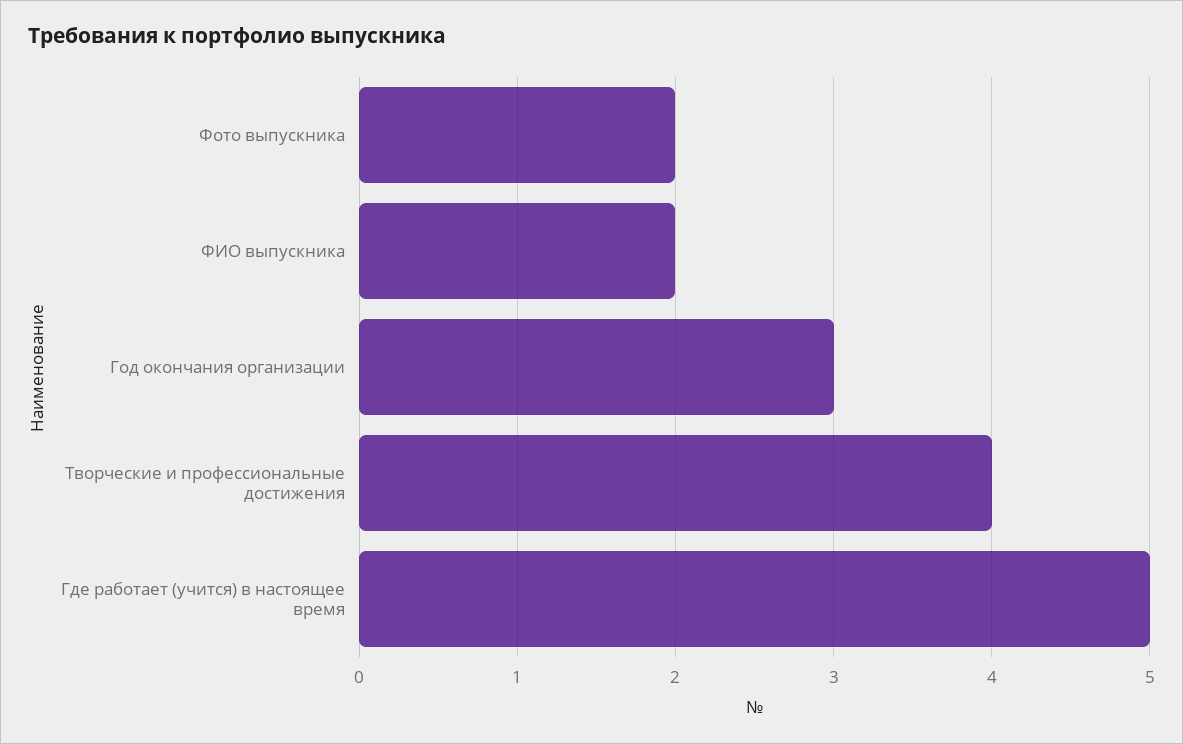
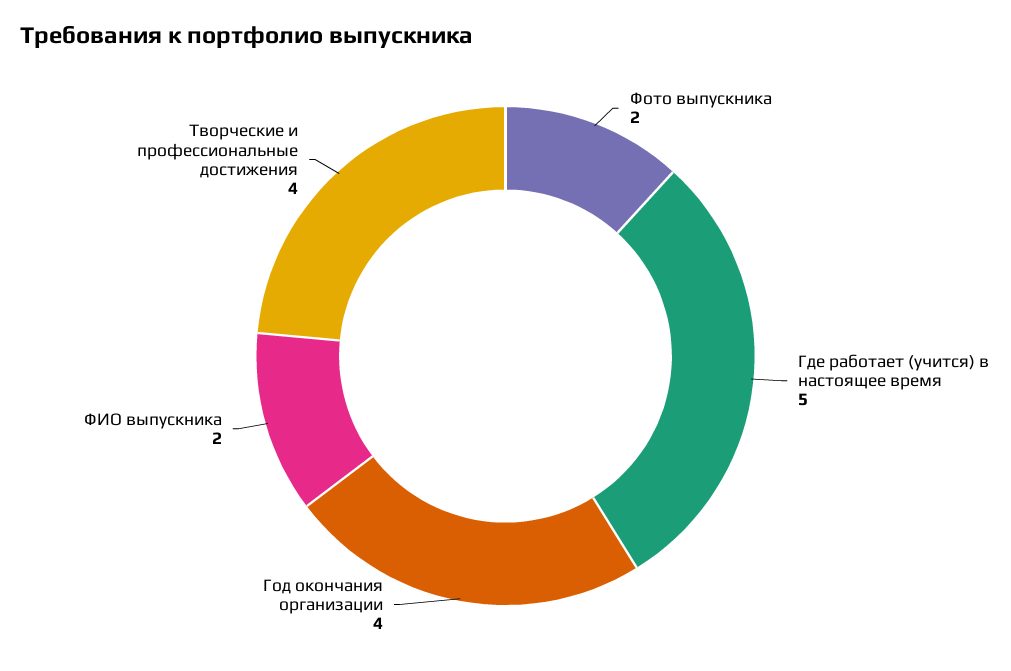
Год окончания организации: 3 -> 4

